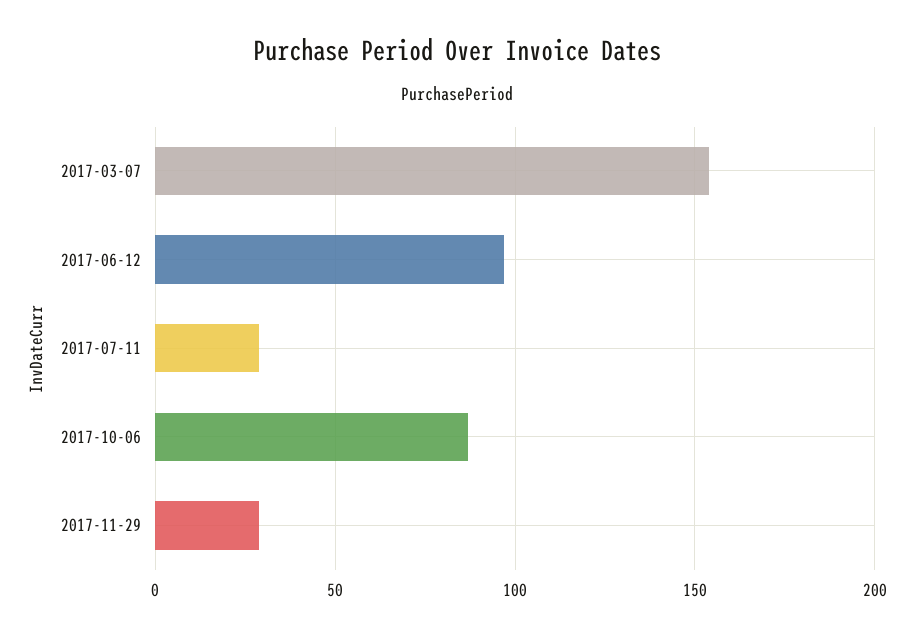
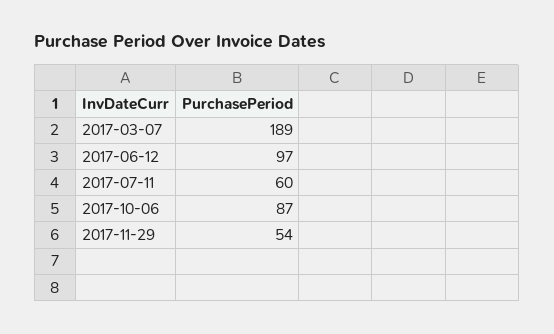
2017-03-07: 155 -> 189
2017-07-11: 30 -> 60
2017-11-29: 30 -> 54

